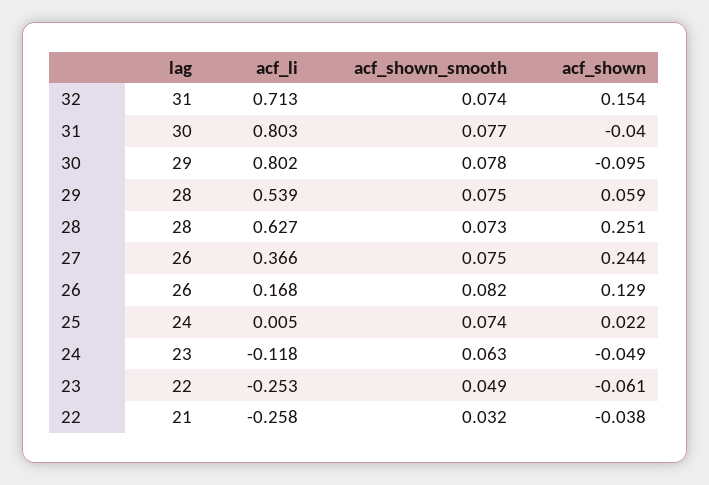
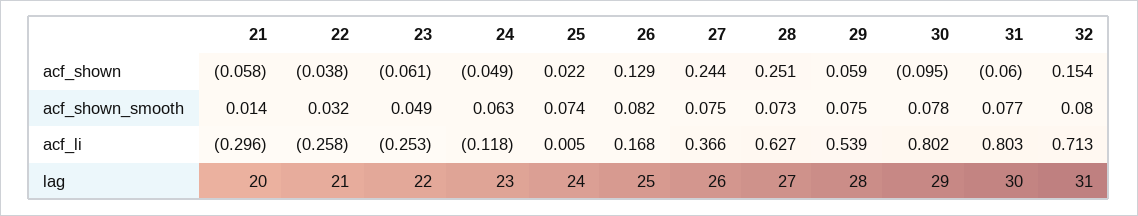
acf_shown_smooth, 32: 0.074 -> 0.08
acf_shown, 31: -0.04 -> -0.06
lag, 28: 28 -> 27
lag, 26: 26 -> 25
acf_shown, 21: none -> -0.058
acf_shown_smooth, 21: none -> 0.014
acf_li, 21: none -> -0.296
lag, 21: none -> 20

